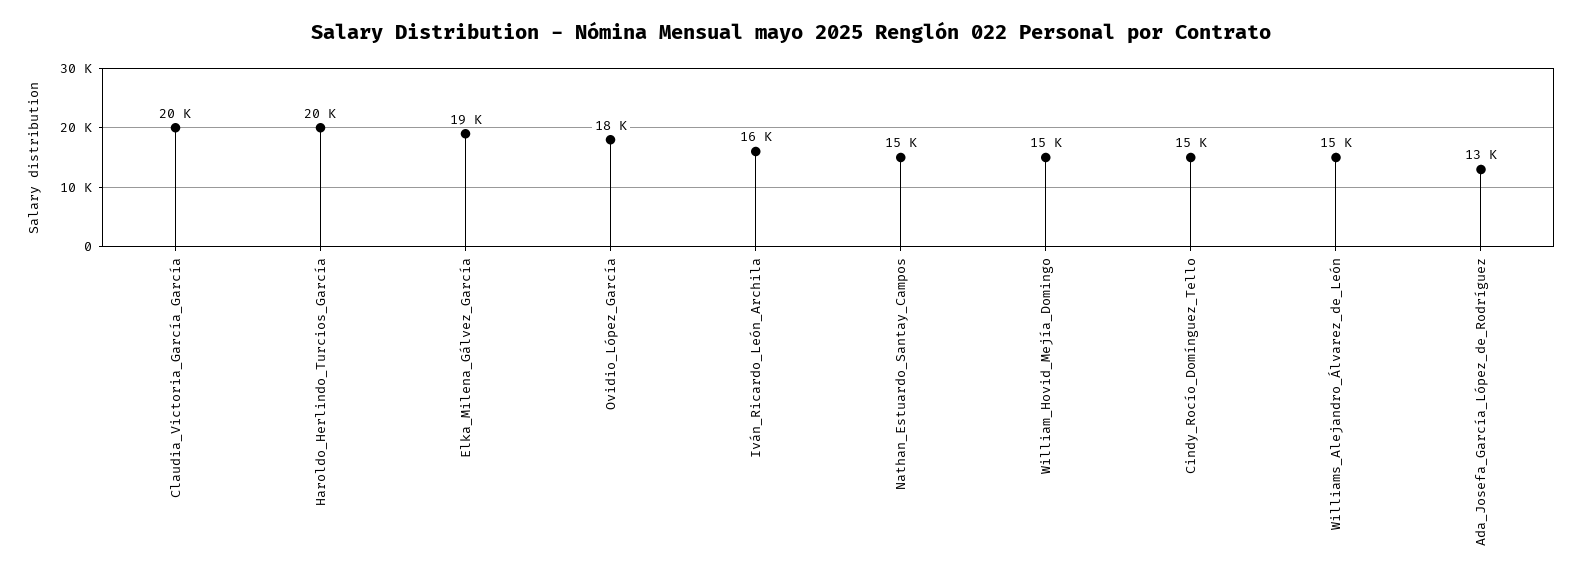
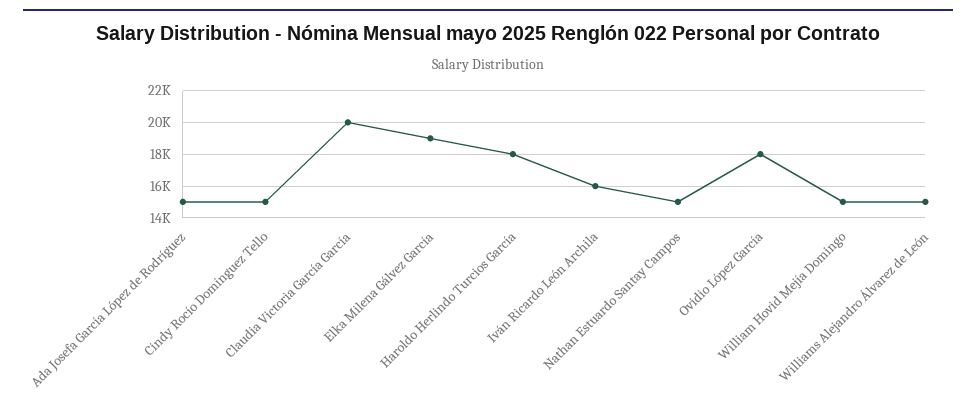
Haroldo_Herlindo_Turcios_García: 20000 -> 18000
Ada_Josefa_García_López_de_Rodríguez: 13000 -> 15000

